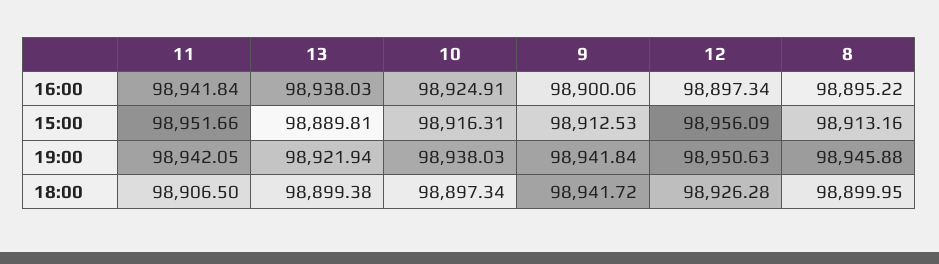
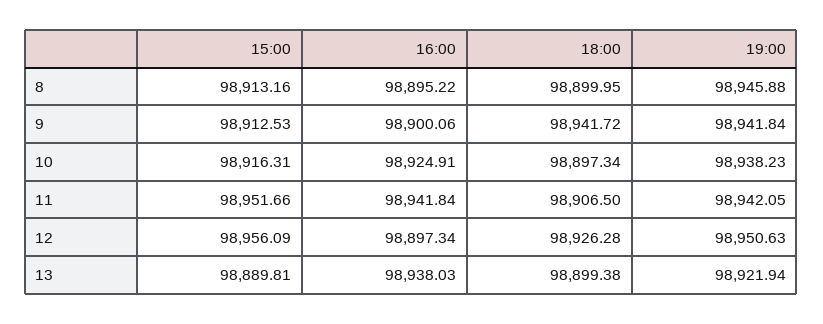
10, 19:00: 98938.03 -> 98938.23

